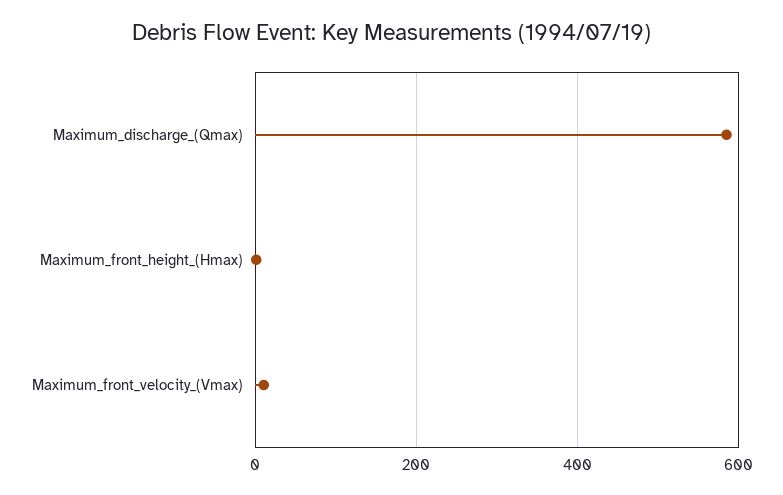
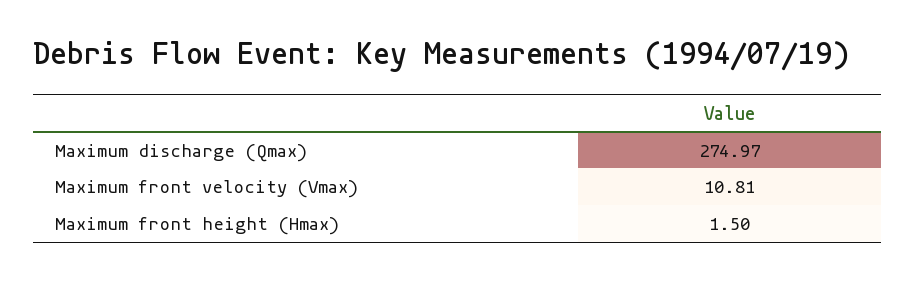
Maximum_discharge_(Qmax): 580 -> 274.97

